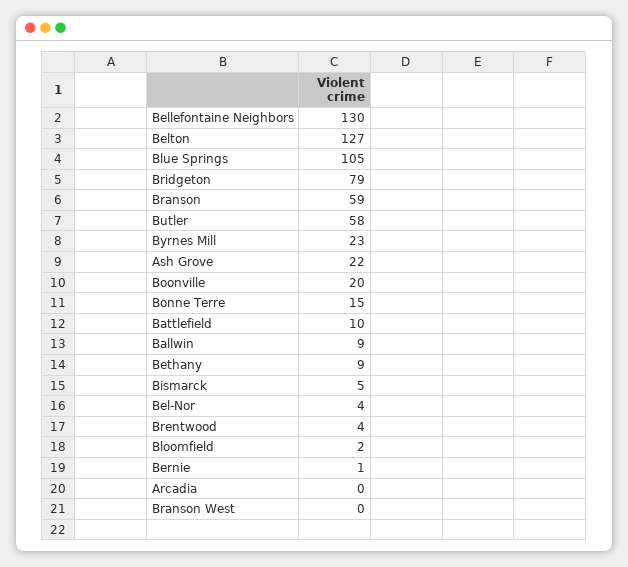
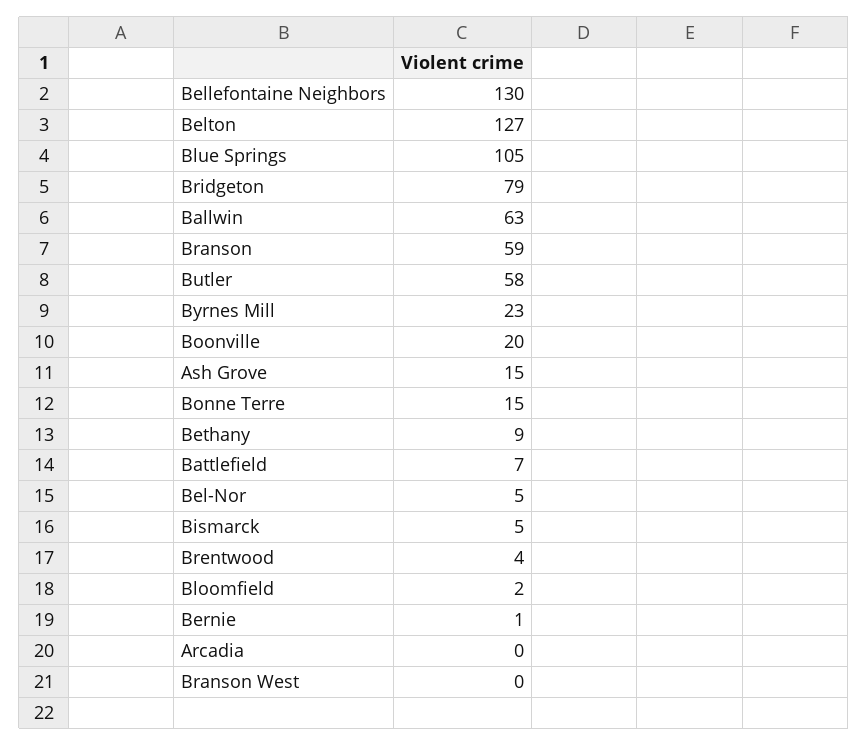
Ash Grove: 22 -> 15
Battlefield: 10 -> 7
Ballwin: 9 -> 63
Bel-Nor: 4 -> 5

